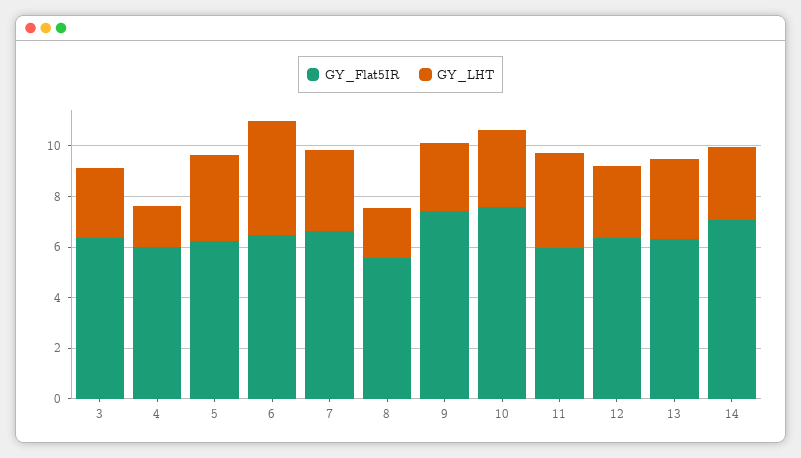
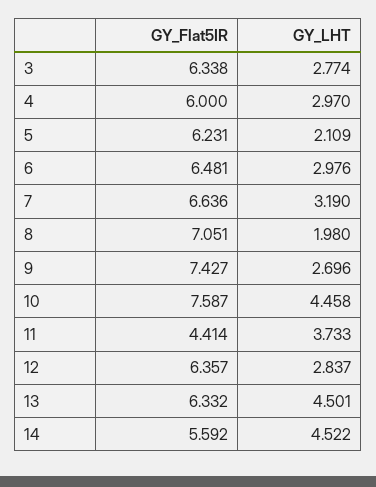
GY_LHT, 4: 1.5 -> 2.97
GY_LHT, 5: 3.5 -> 2.109
GY_LHT, 6: 4.5 -> 2.976
GY_Flat5IR, 8: 5.5 -> 7.051
GY_LHT, 10: 3 -> 4.458
GY_Flat5IR, 11: 6 -> 4.414
GY_LHT, 13: 3 -> 4.501
GY_Flat5IR, 14: 7 -> 5.592
GY_LHT, 14: 3 -> 4.522

